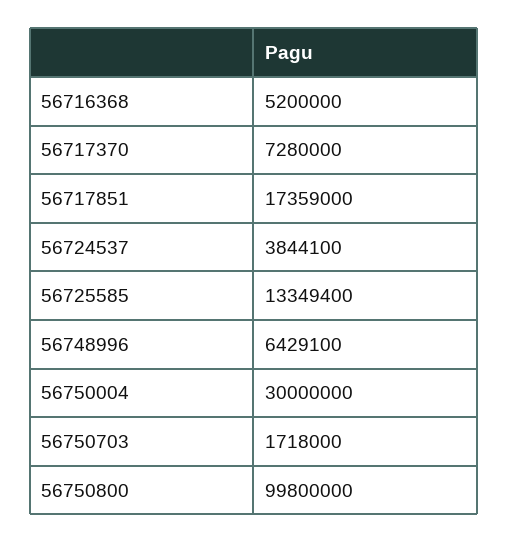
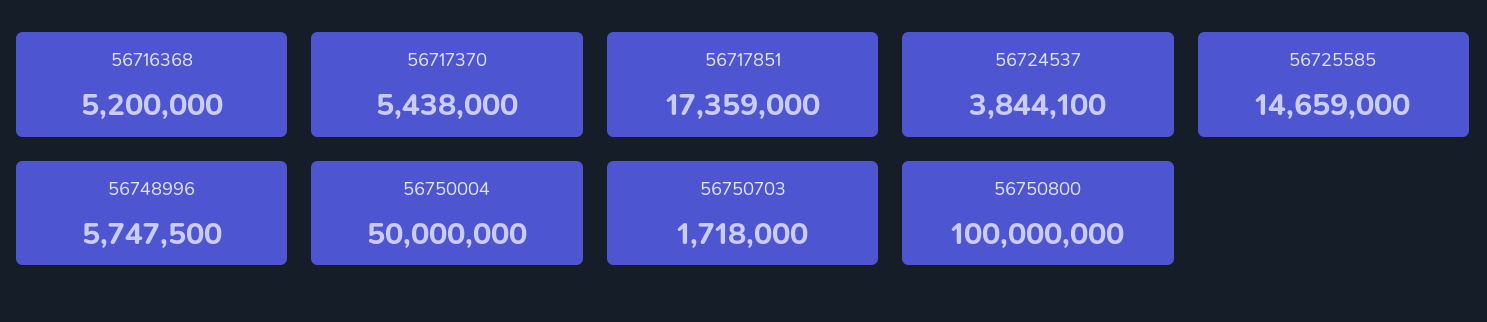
56717370: 7280000 -> 5438000
56725585: 13349400 -> 14659000
56748996: 6429100 -> 5747500
56750004: 30000000 -> 50000000
56750800: 99800000 -> 100000000

